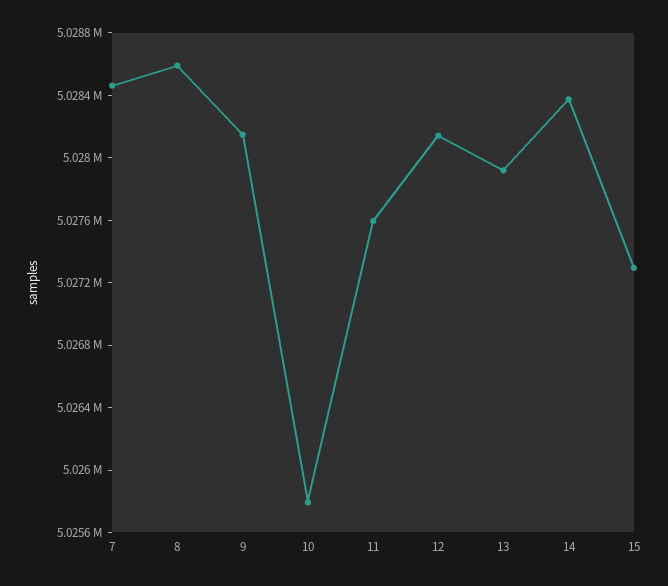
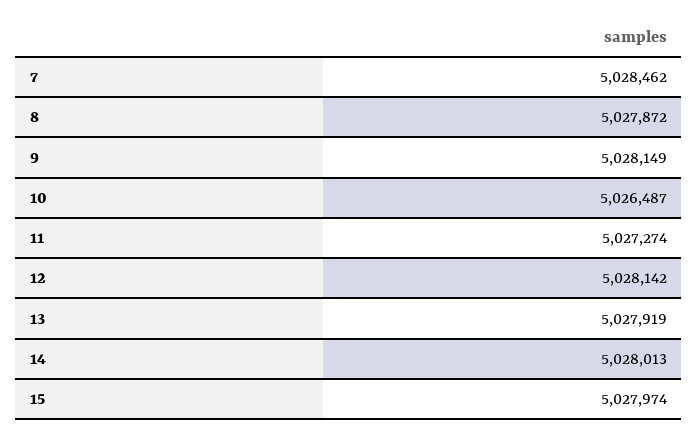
8: 5028600 -> 5027872
10: 5025800 -> 5026487
11: 5027600 -> 5027274
14: 5028400 -> 5028013
15: 5027300 -> 5027974

